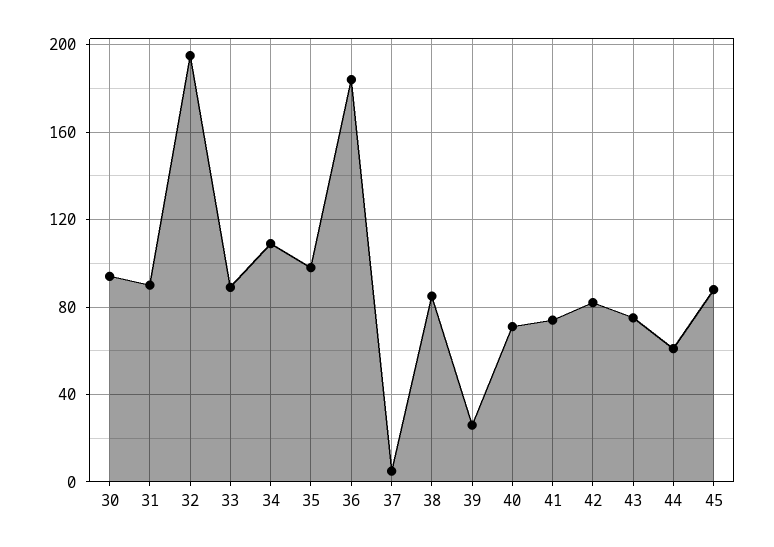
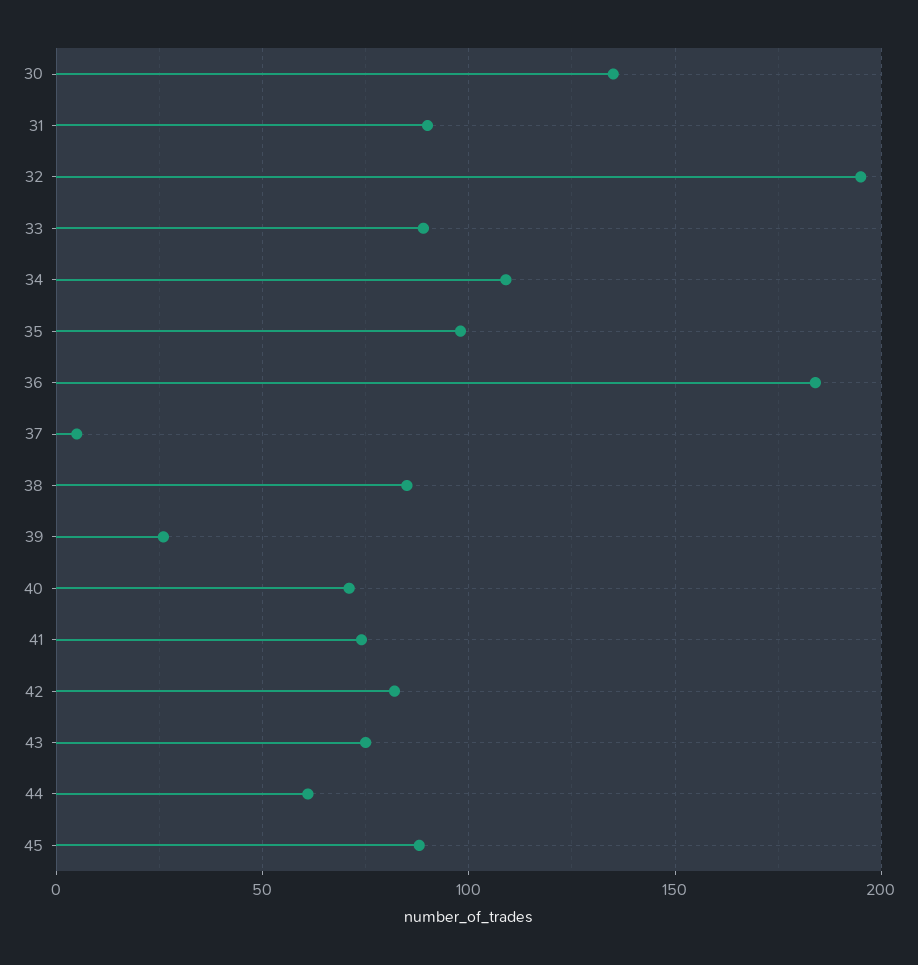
30: 95 -> 135

